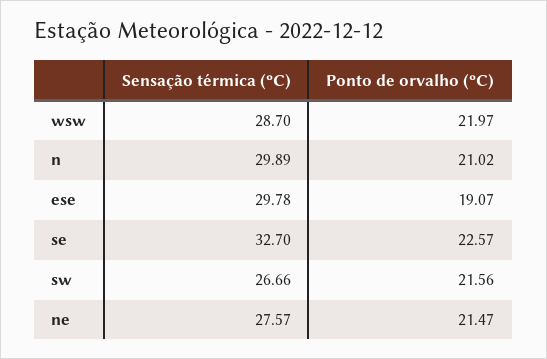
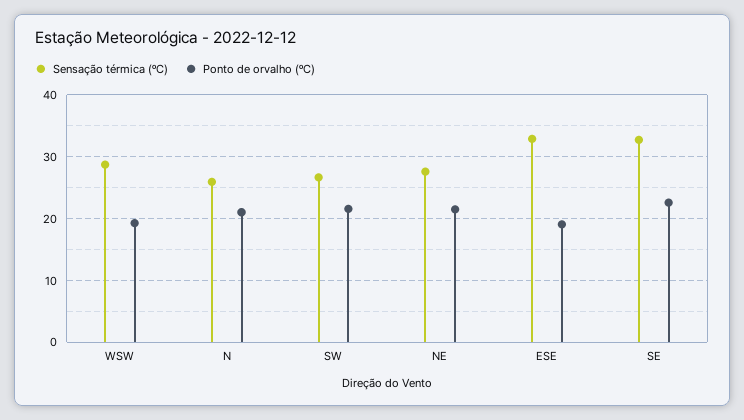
Ponto de orvalho (ºC), wsw: 21.97 -> 19
Sensação térmica (ºC), n: 29.89 -> 26
Sensação térmica (ºC), ese: 29.78 -> 33

